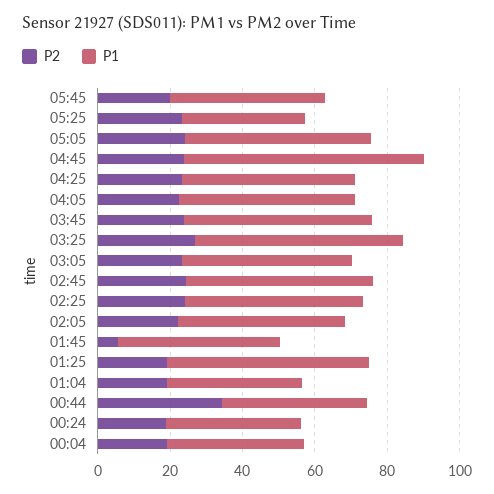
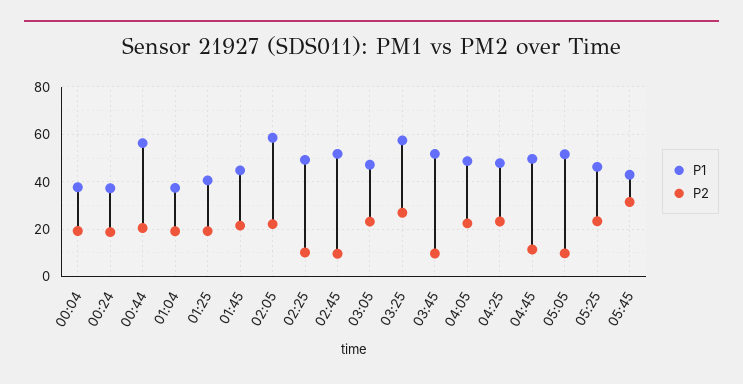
P2, 05:45: 20 -> 30
P1, 05:25: 35 -> 45
P2, 05:05: 25 -> 10
P2, 04:45: 25 -> 10
P1, 04:45: 65 -> 50
P2, 03:45: 25 -> 10
P2, 02:45: 25 -> 10
P2, 02:25: 25 -> 10
P1, 02:05: 45 -> 60
P2, 01:45: 5 -> 20
P1, 01:25: 55 -> 40
P2, 00:44: 35 -> 20
P1, 00:44: 40 -> 55

